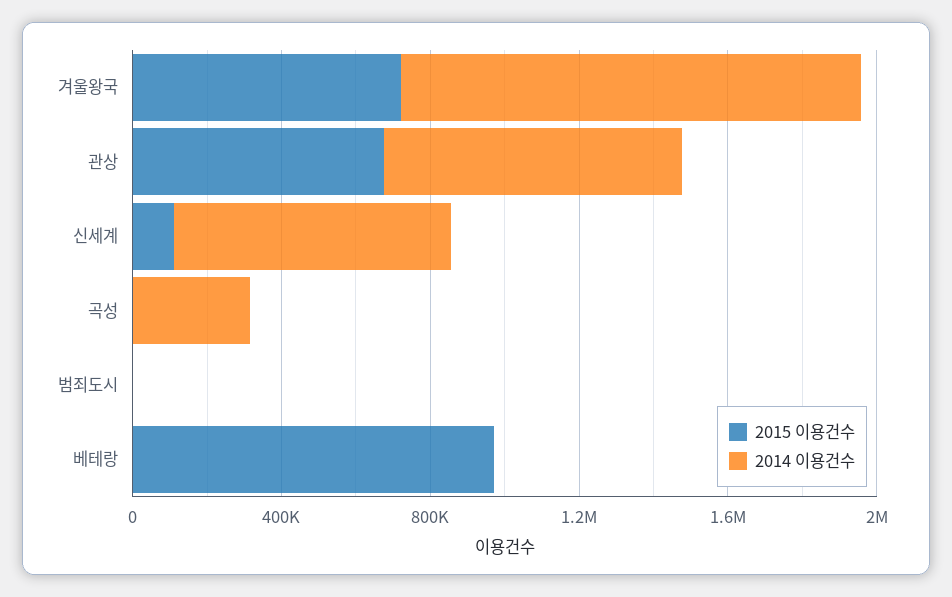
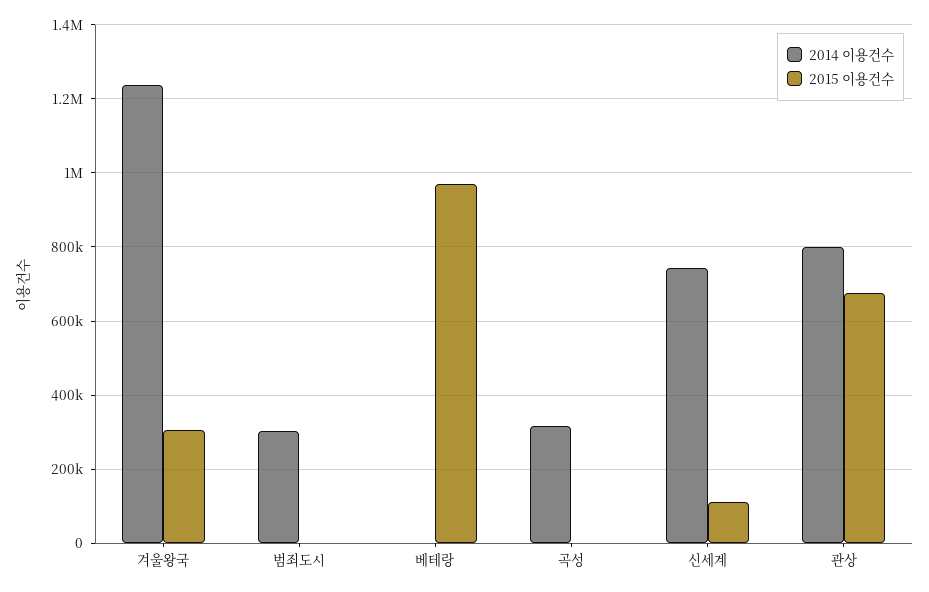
2015 이용건수, 겨울왕국: 700000 -> 300000
2014 이용건수, 범죄도시: 0 -> 300000

